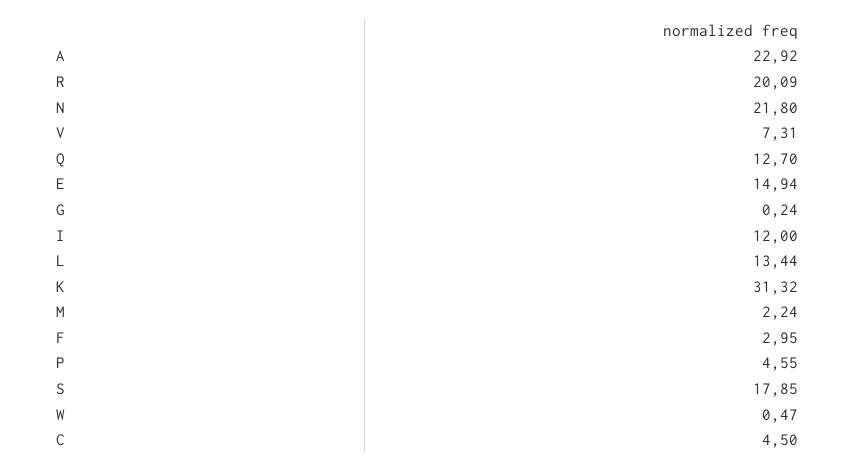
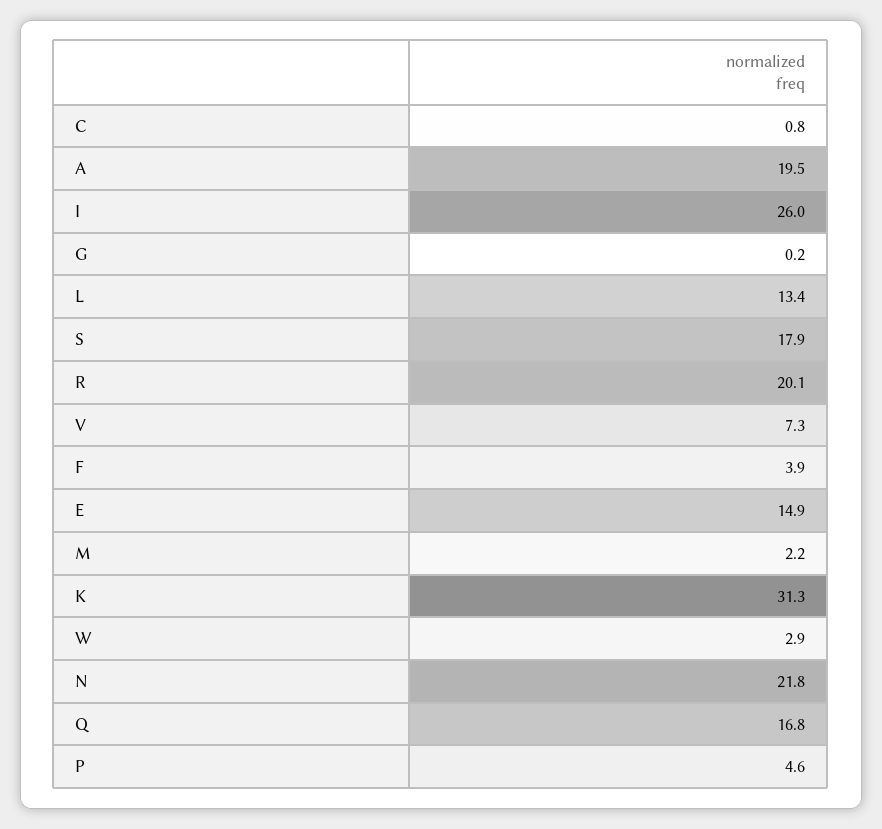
A: 22.92 -> 19.5
Q: 12.7 -> 16.8
I: 12 -> 26
F: 2.95 -> 3.9
W: 0.47 -> 2.9
C: 4.5 -> 0.8

